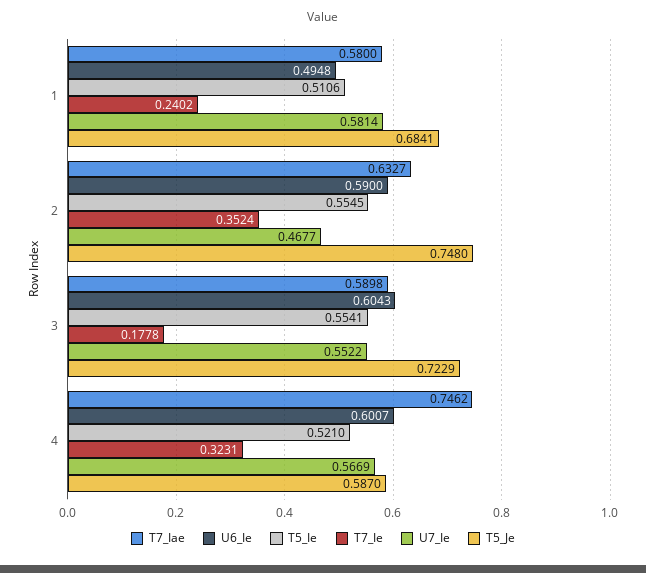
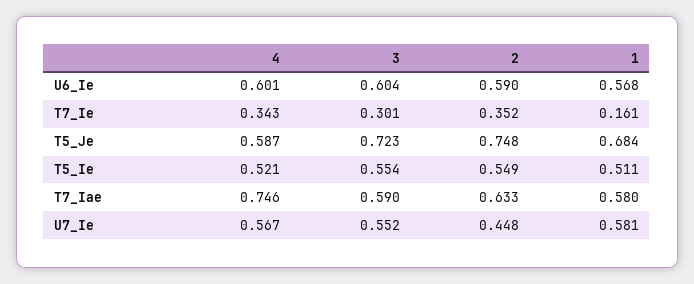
U6_Ie, 1: 0.4948 -> 0.568
T7_Ie, 1: 0.2402 -> 0.161
T5_Ie, 2: 0.5545 -> 0.549
U7_Ie, 2: 0.4677 -> 0.448
T7_Ie, 3: 0.1778 -> 0.301
T7_Ie, 4: 0.3231 -> 0.343

